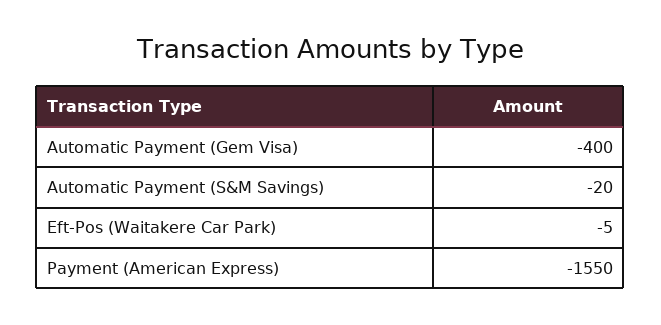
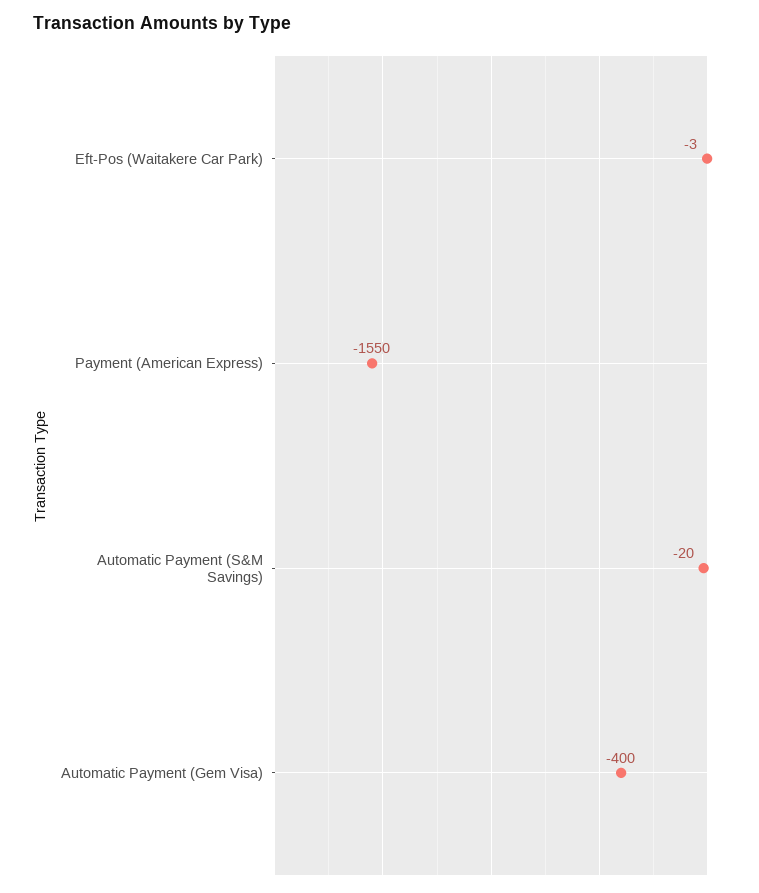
Eft-Pos (Waitakere Car Park): -5 -> -3

